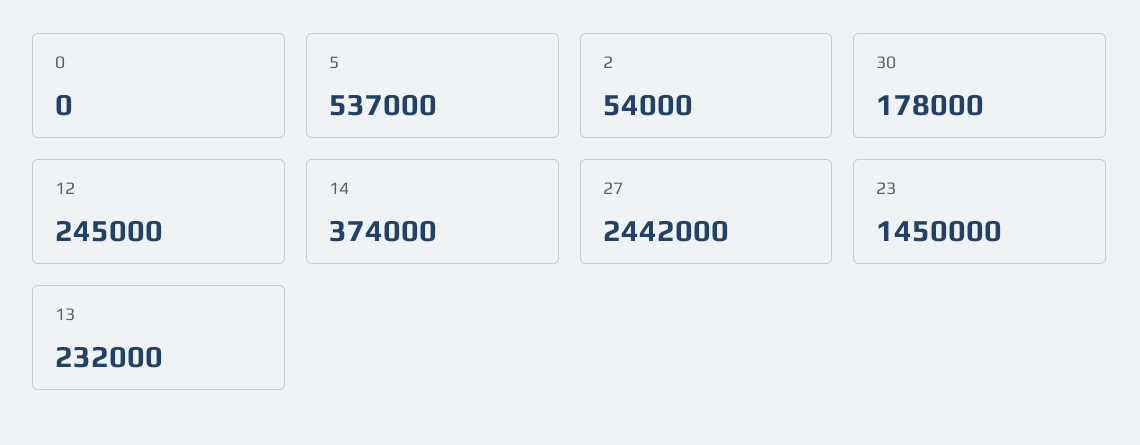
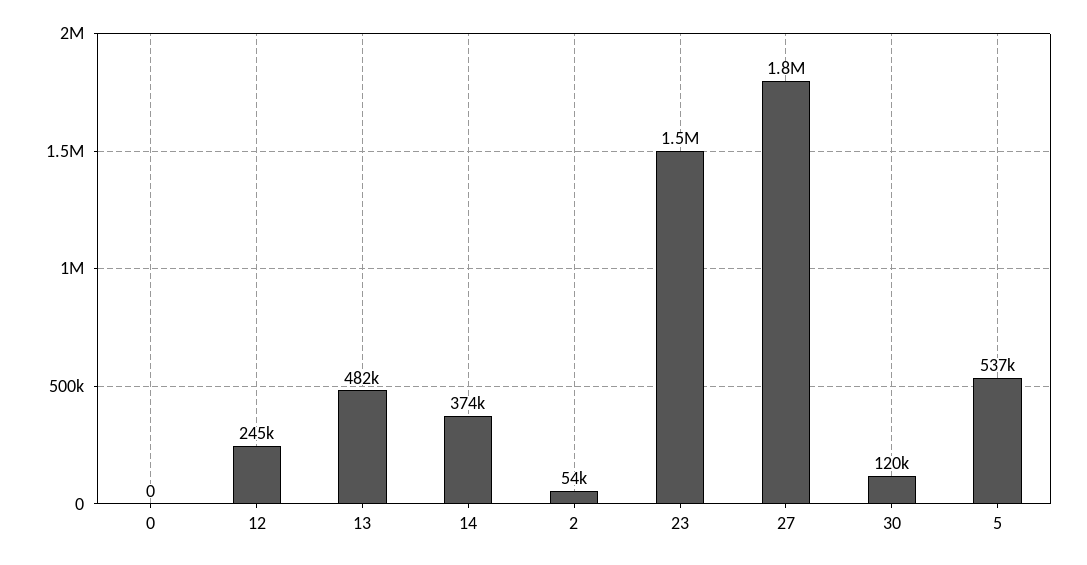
30: 178000 -> 120000
27: 2442000 -> 1800000
13: 232000 -> 482000

